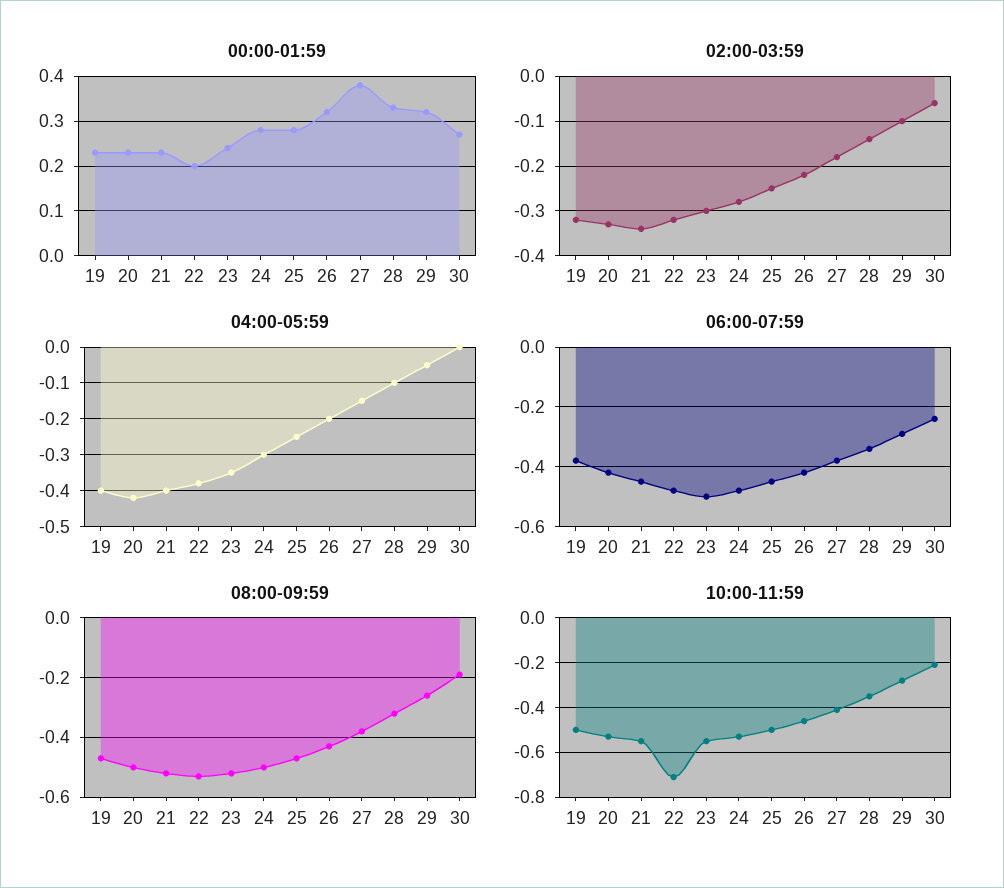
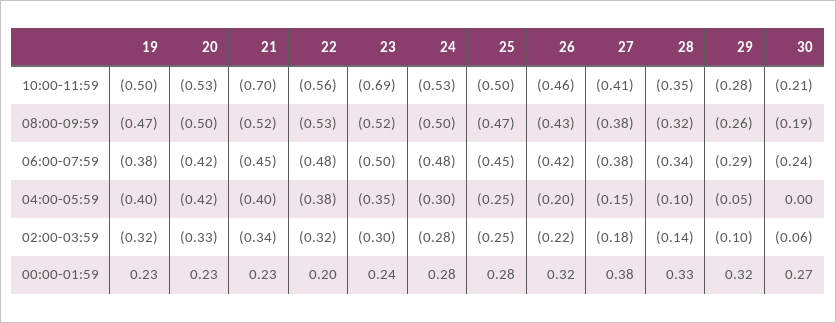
10:00-11:59, 21: -0.55 -> -0.7
10:00-11:59, 22: -0.7 -> -0.56
10:00-11:59, 23: -0.55 -> -0.69

